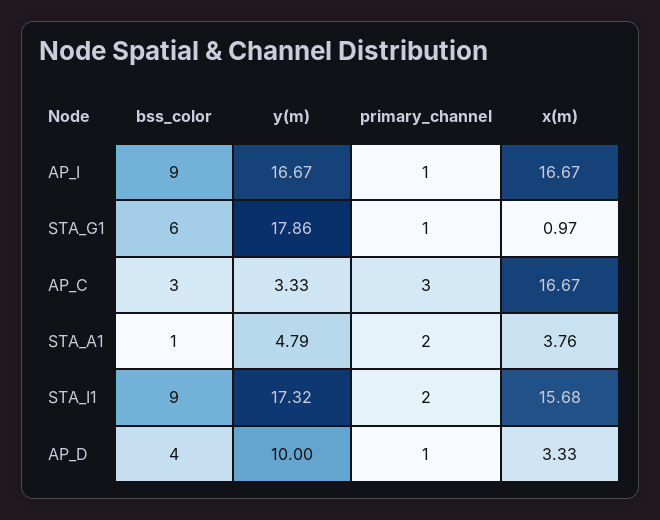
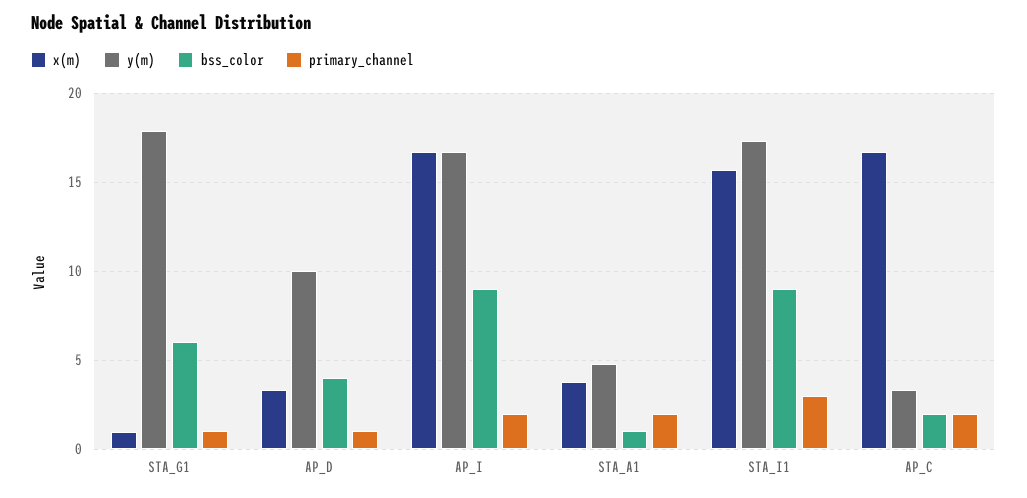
primary_channel, AP_I: 1 -> 2
bss_color, AP_C: 3 -> 2
primary_channel, AP_C: 3 -> 2
primary_channel, STA_I1: 2 -> 3

